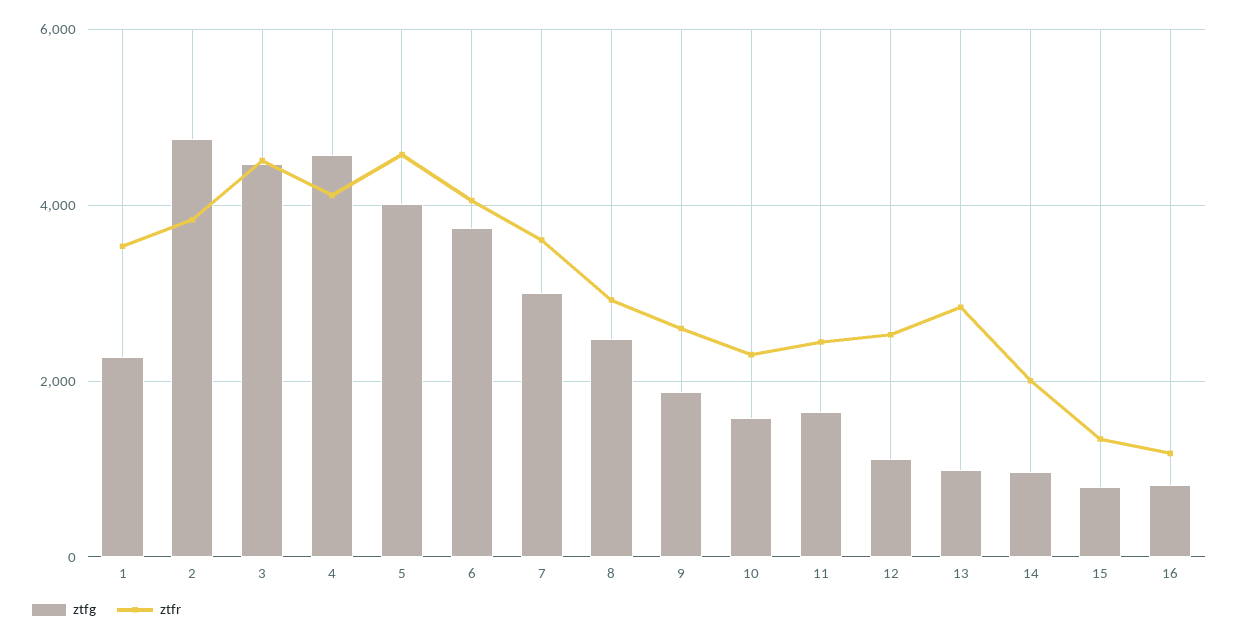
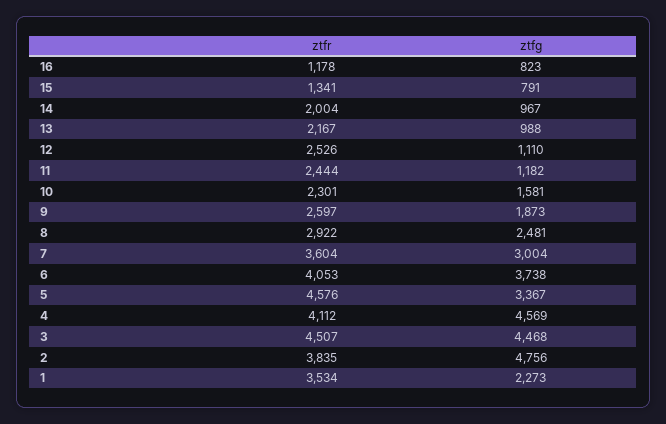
ztfg, 5: 4000 -> 3367
ztfg, 11: 1600 -> 1182
ztfr, 13: 2800 -> 2167

